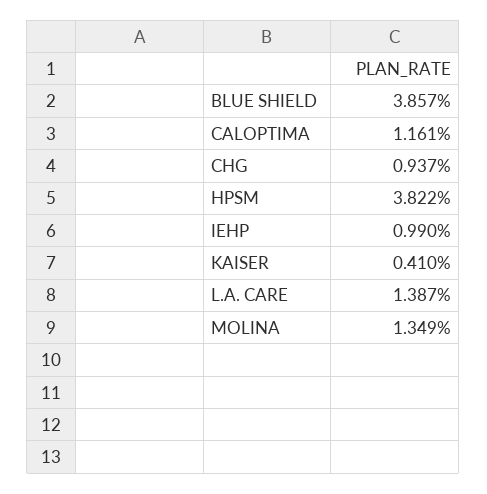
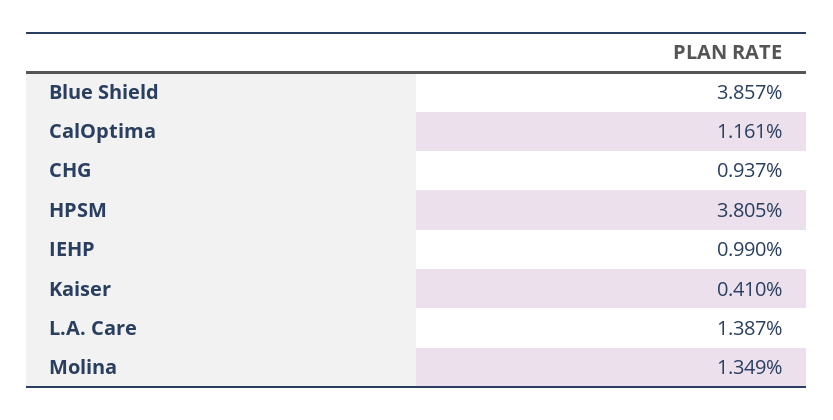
HPSM: 3.822 -> 3.805

